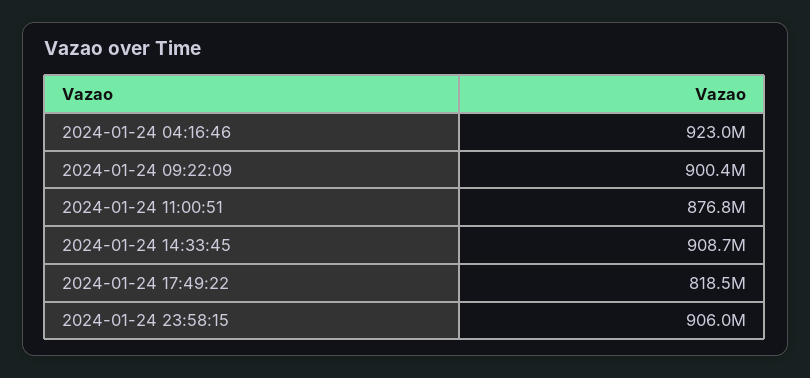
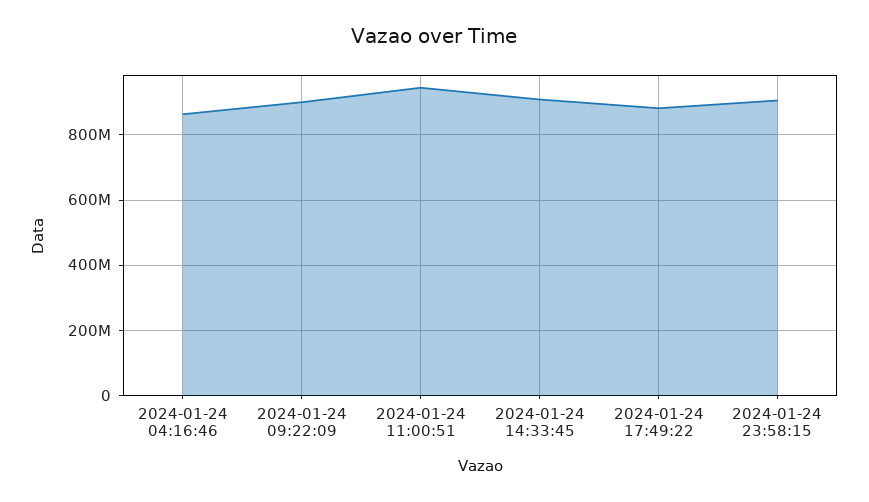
2024-01-24 04:16:46: 923000000 -> 860000000
2024-01-24 11:00:51: 876800000 -> 940000000
2024-01-24 17:49:22: 818500000 -> 880000000

